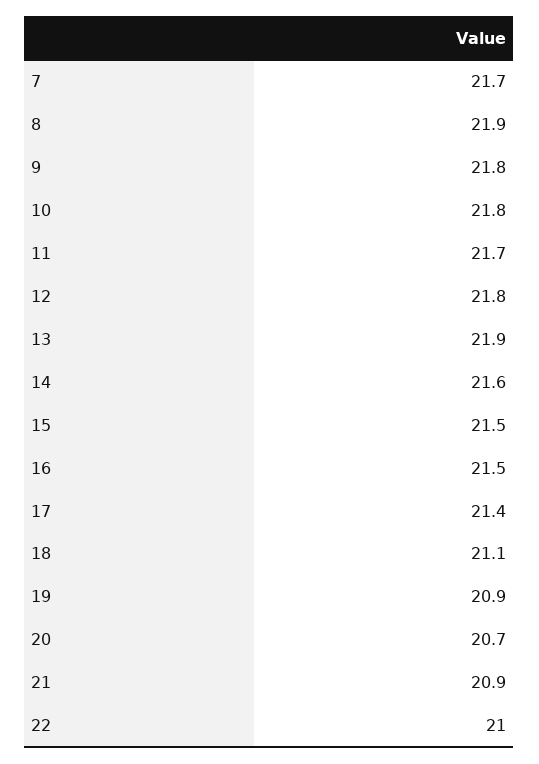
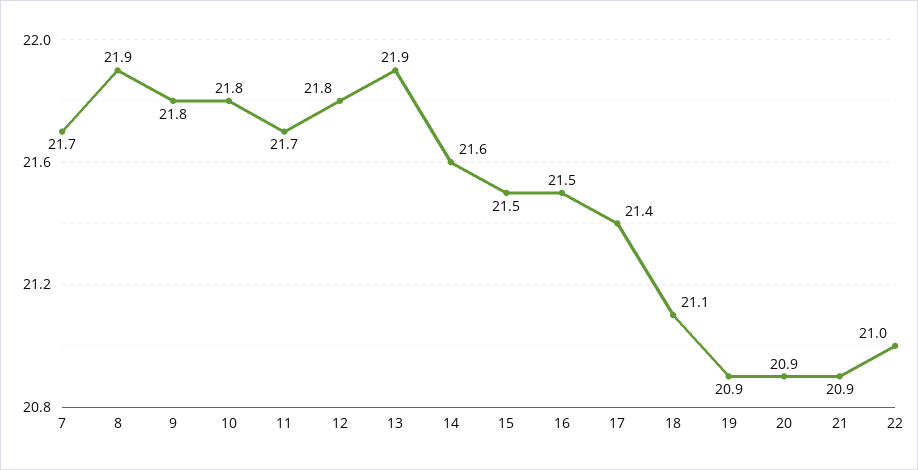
20: 20.7 -> 20.9

